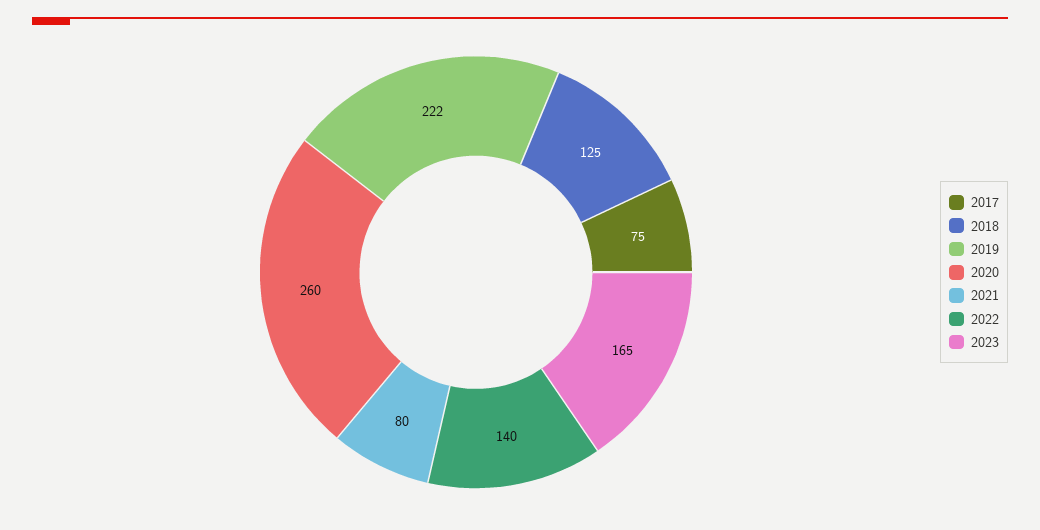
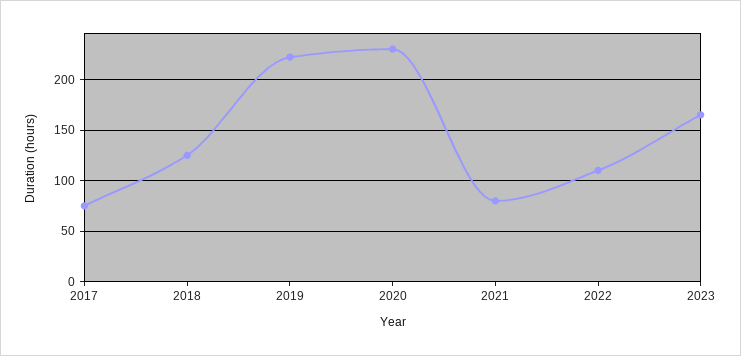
2020: 260 -> 230
2022: 140 -> 110

